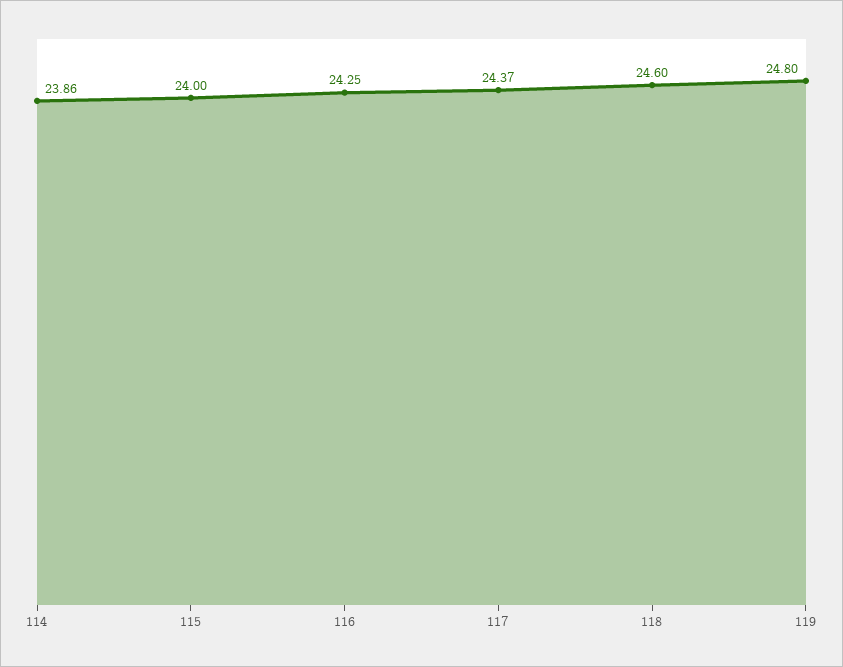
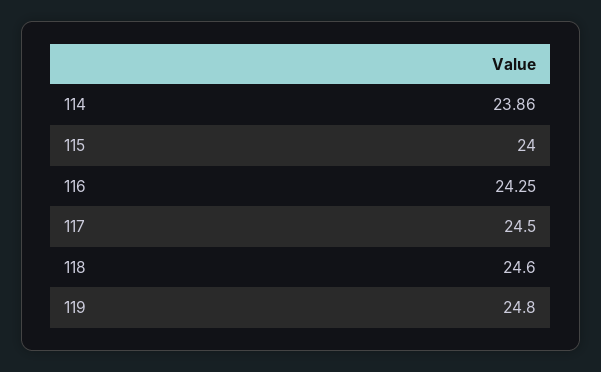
117: 24.37 -> 24.5

